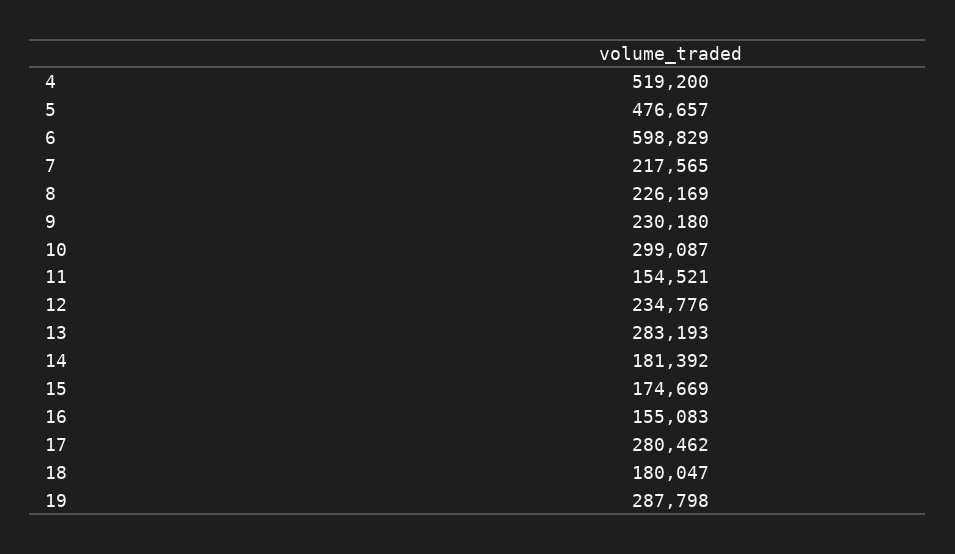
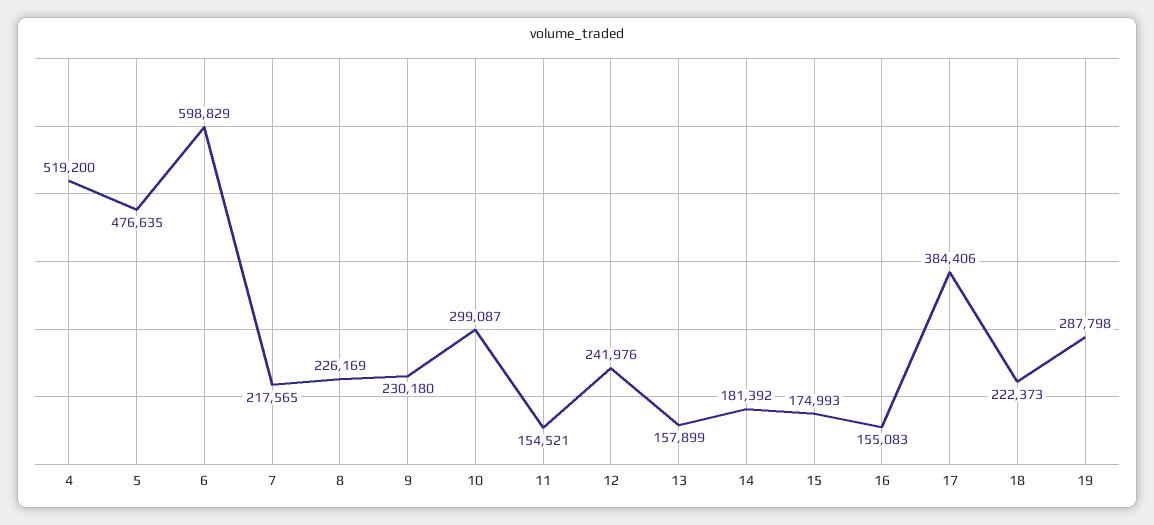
5: 476657 -> 476635
12: 234776 -> 241976
13: 283193 -> 157899
15: 174669 -> 174993
17: 280462 -> 384406
18: 180047 -> 222373

